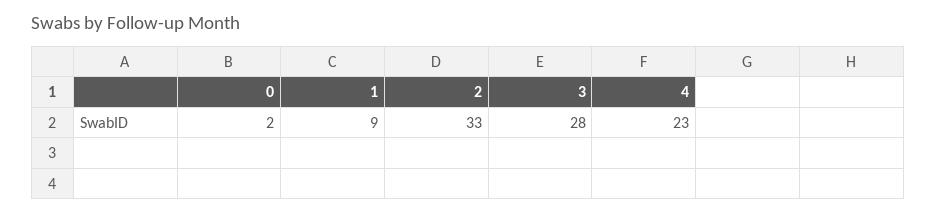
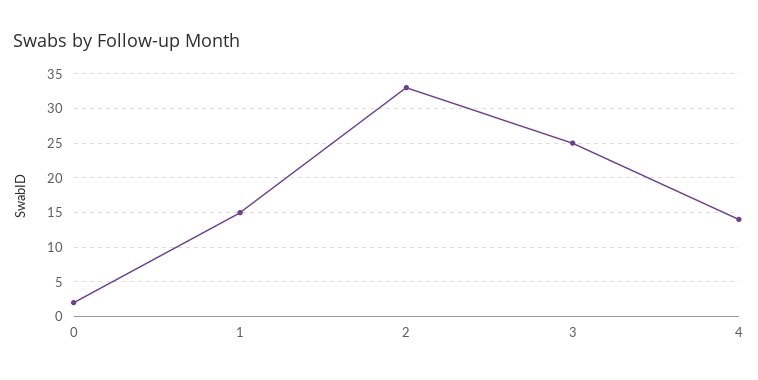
1: 9 -> 15
3: 28 -> 25
4: 23 -> 14

